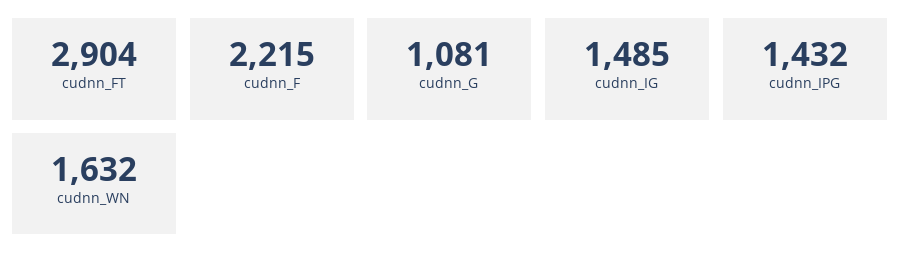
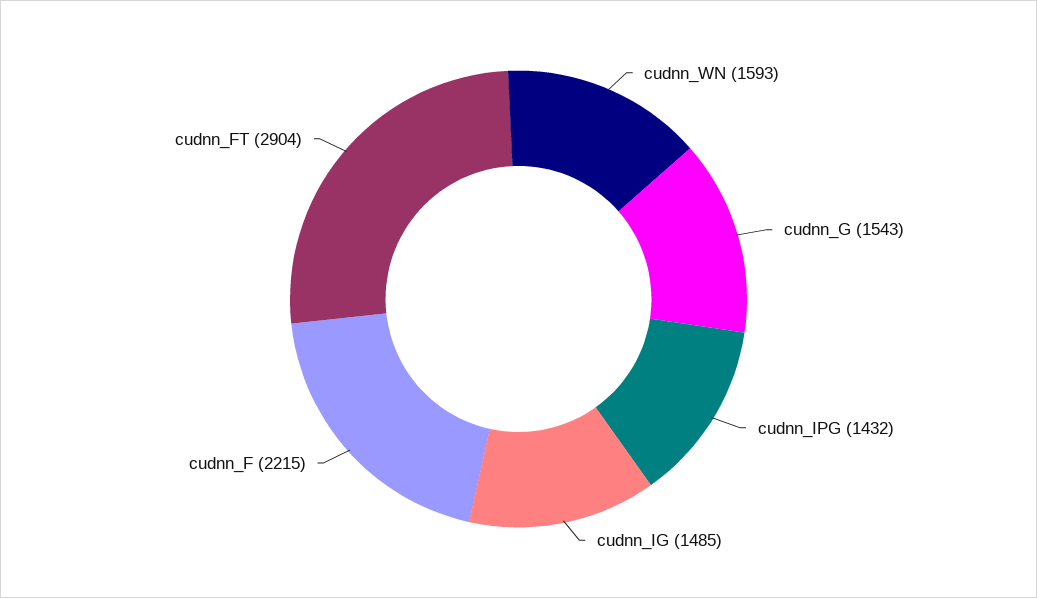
cudnn_G: 1081 -> 1543
cudnn_WN: 1632 -> 1593

